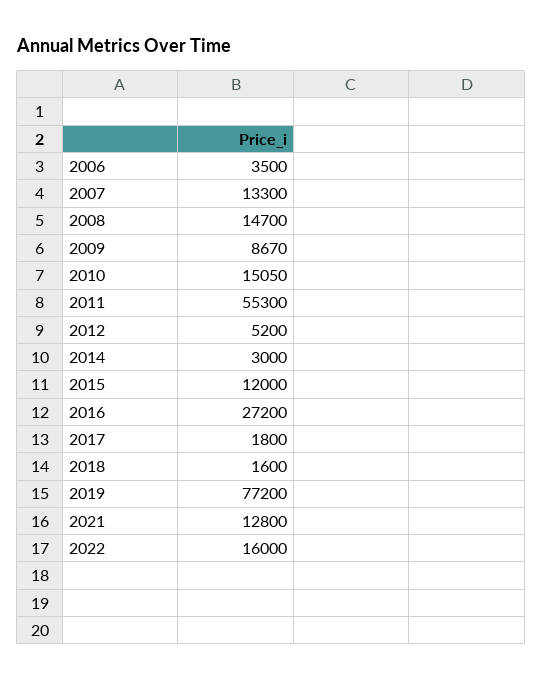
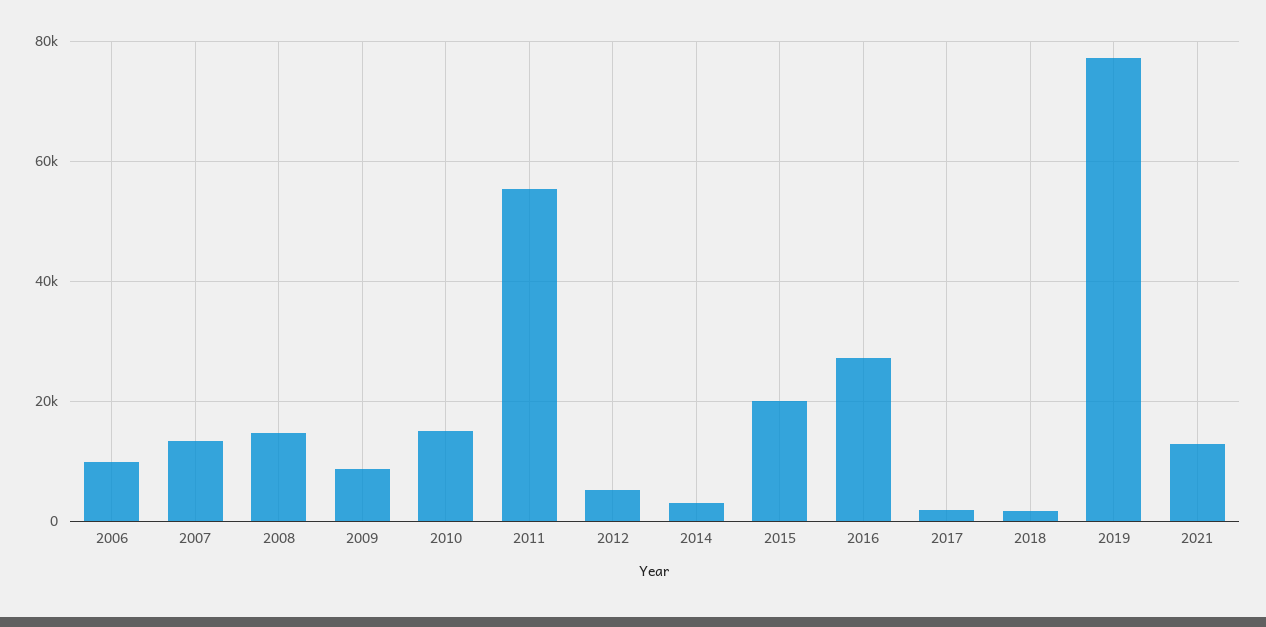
2006: 3500 -> 10000
2015: 12000 -> 20000
2022: 16000 -> none

